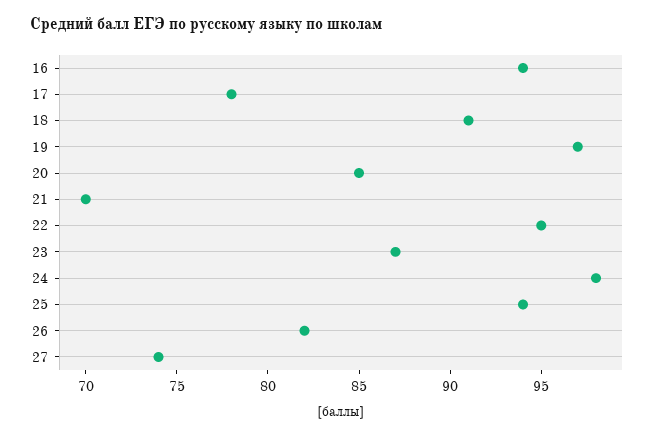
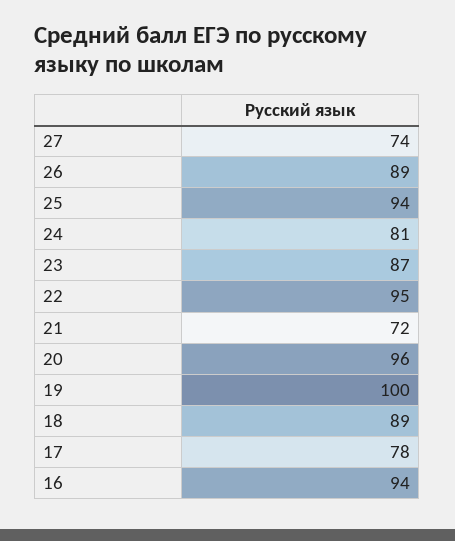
18: 91 -> 89
19: 97 -> 100
20: 85 -> 96
21: 70 -> 72
24: 98 -> 81
26: 82 -> 89

